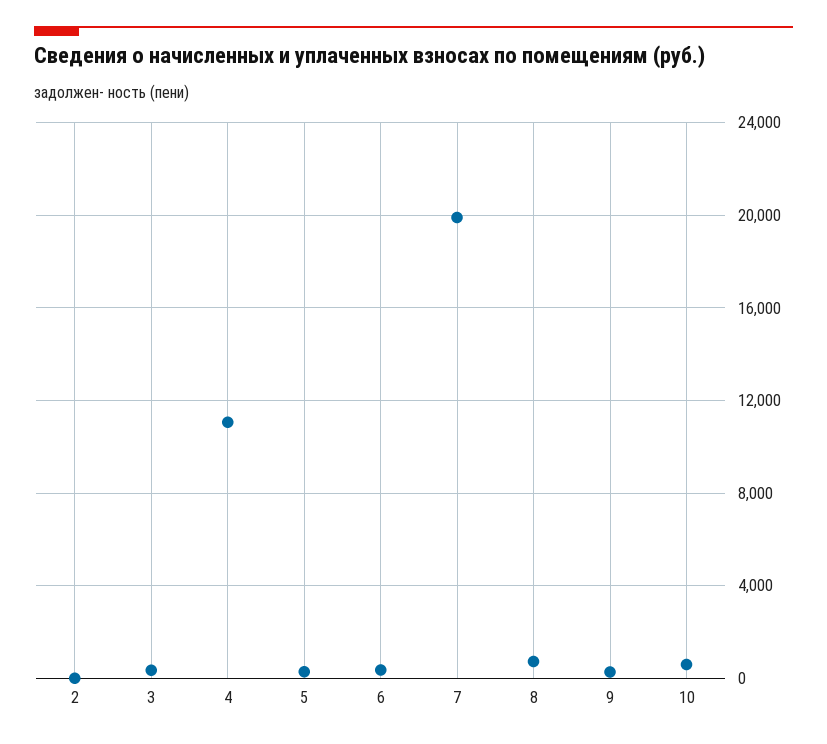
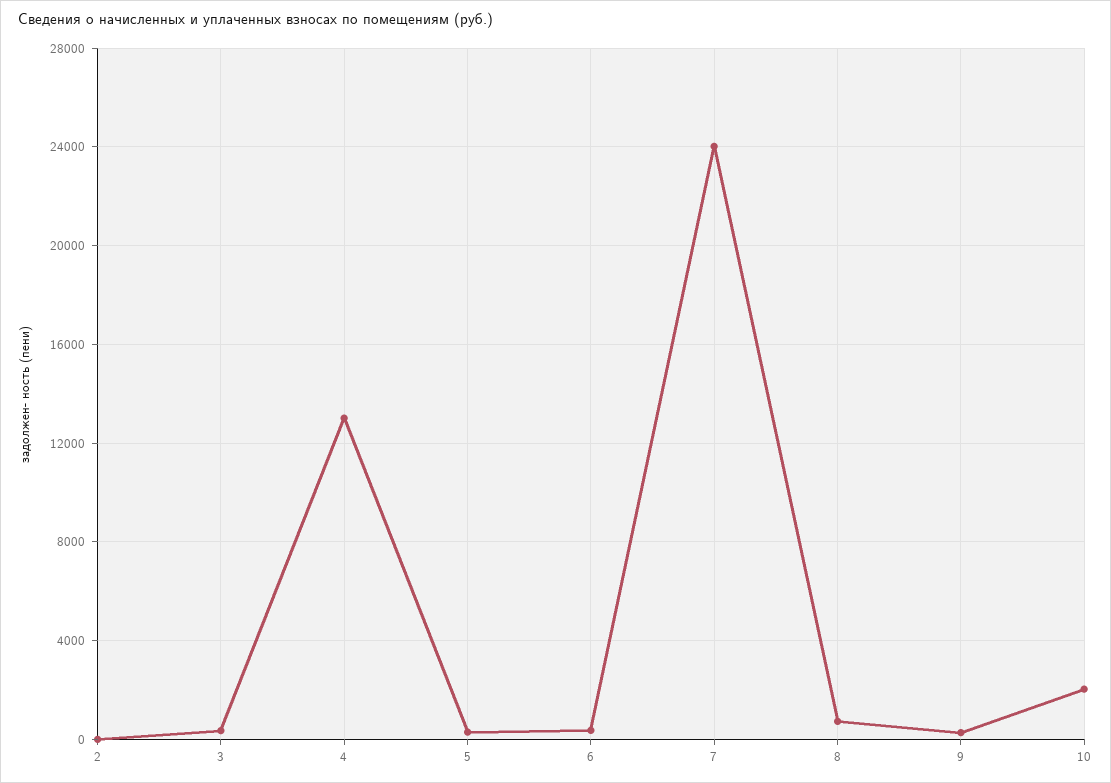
4: 11000 -> 13000
7: 20000 -> 24000
10: 500 -> 2000

